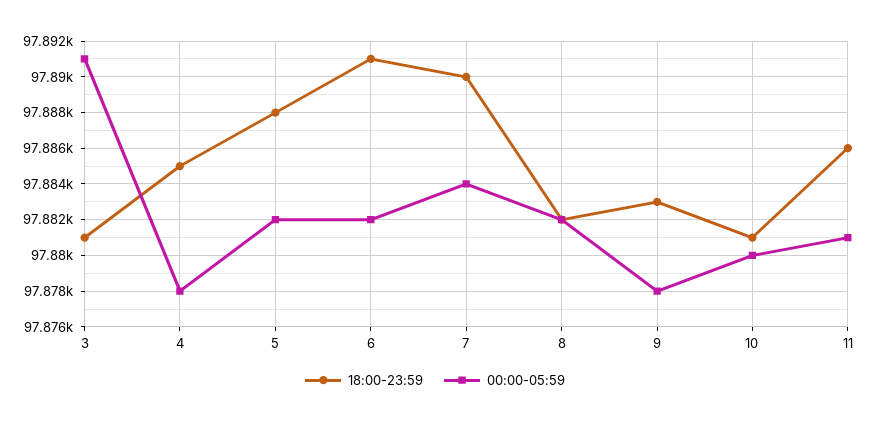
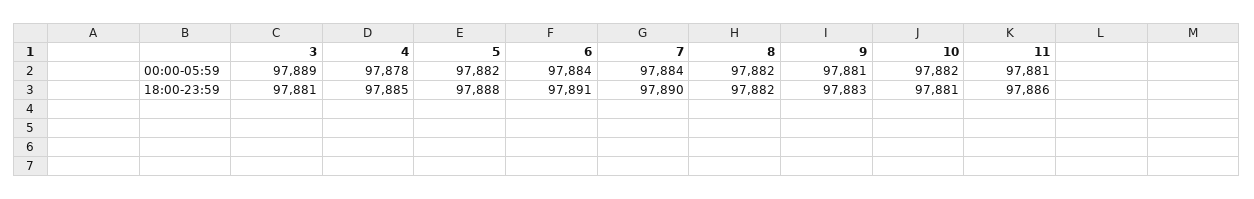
00:00-05:59, 3: 97891 -> 97889
00:00-05:59, 6: 97882 -> 97884
00:00-05:59, 9: 97878 -> 97881
00:00-05:59, 10: 97880 -> 97882

